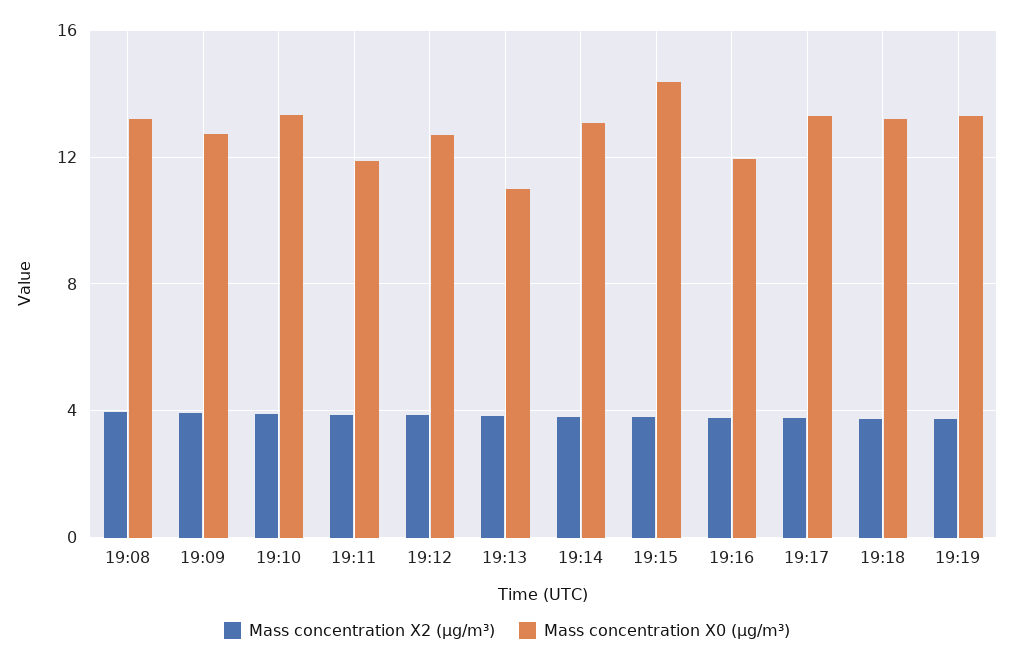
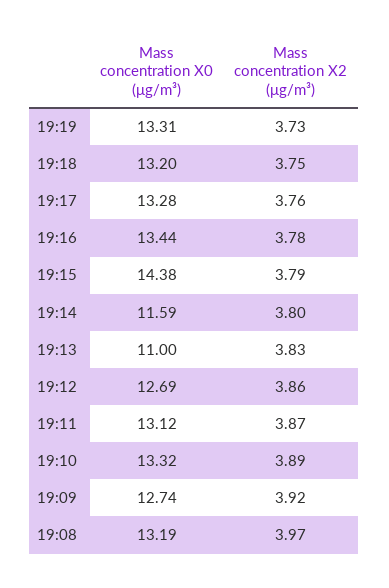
Mass concentration X0 (μg/m³), 19:11: 12 -> 13.12
Mass concentration X0 (μg/m³), 19:14: 13 -> 11.59
Mass concentration X0 (μg/m³), 19:16: 12 -> 13.44

